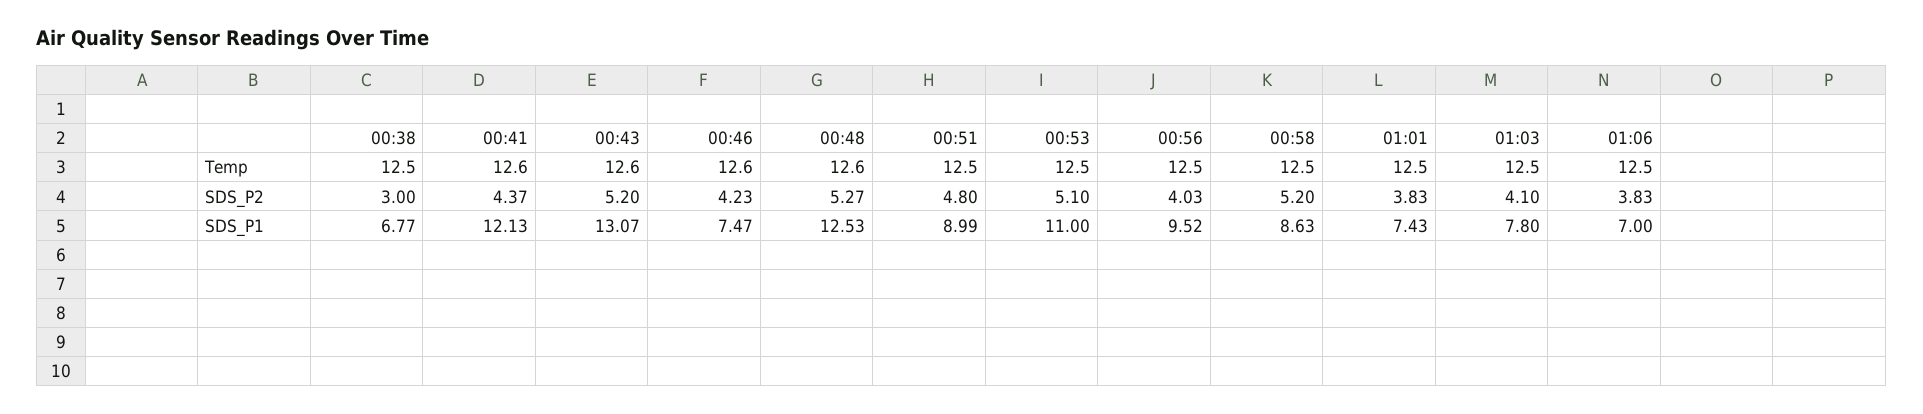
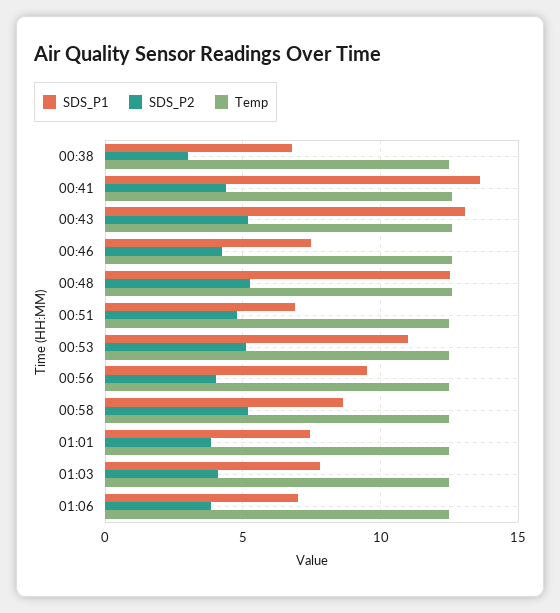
SDS_P1, 00:41: 12.13 -> 13.5
SDS_P1, 00:51: 8.99 -> 7

